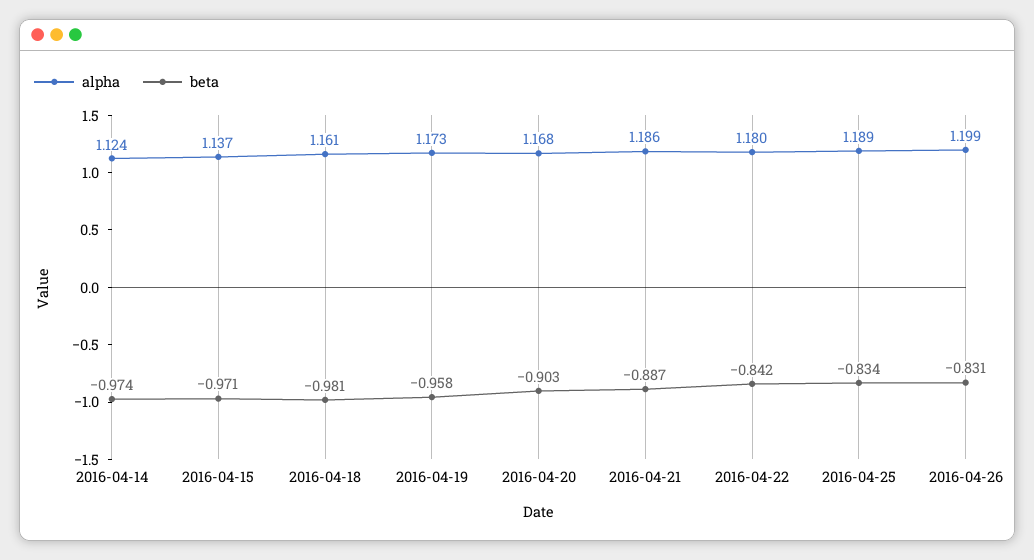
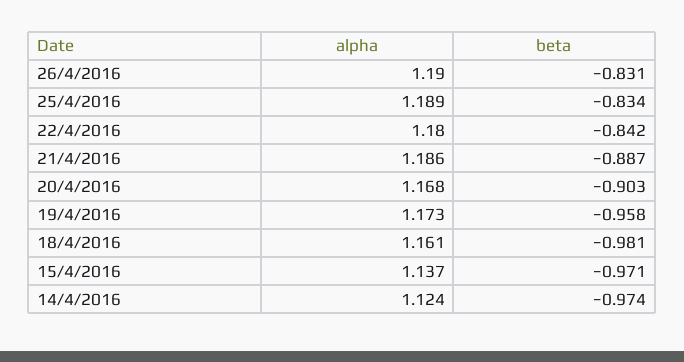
alpha, 2016-04-26: 1.199 -> 1.19

